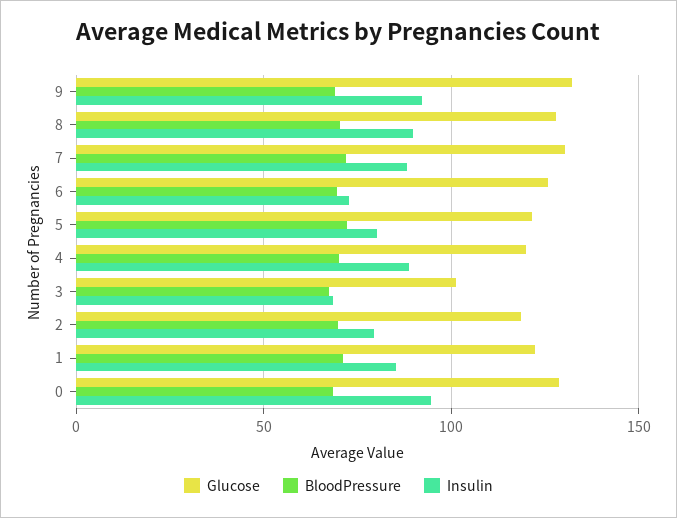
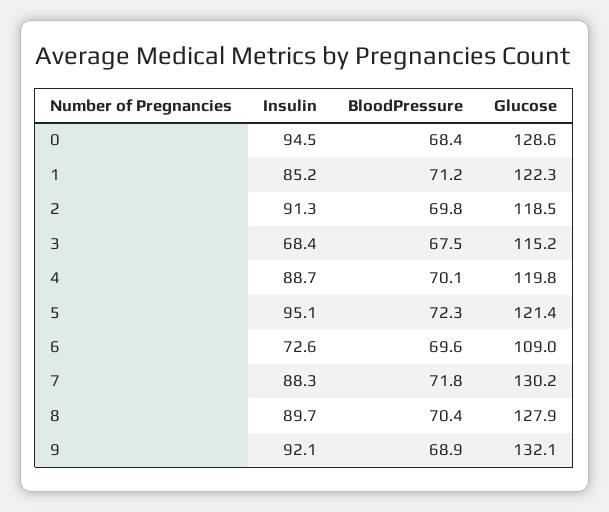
Glucose, 6: 125 -> 109
Insulin, 5: 80 -> 95.1
Glucose, 3: 100 -> 115.2
Insulin, 2: 80 -> 91.3

